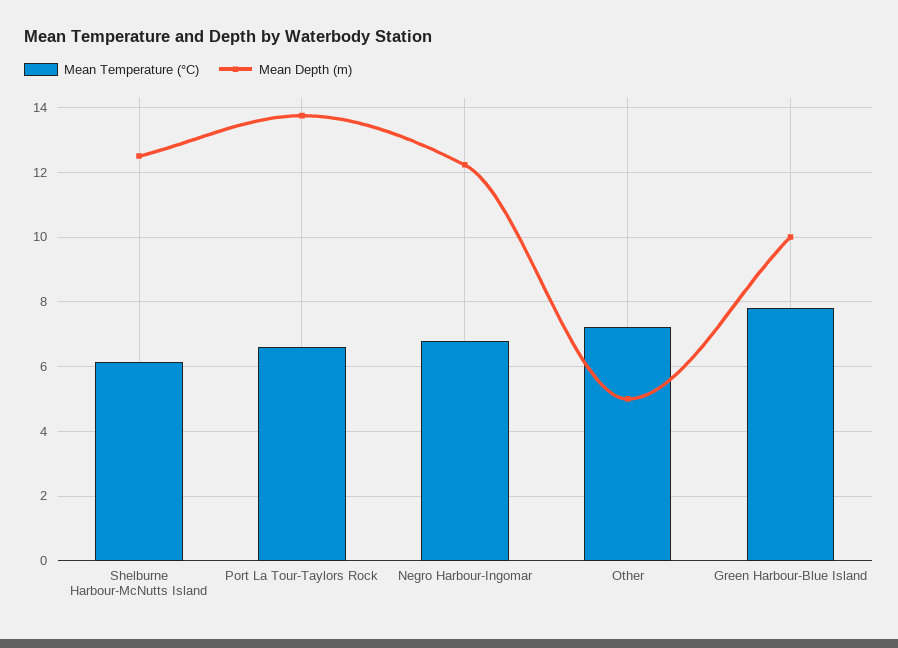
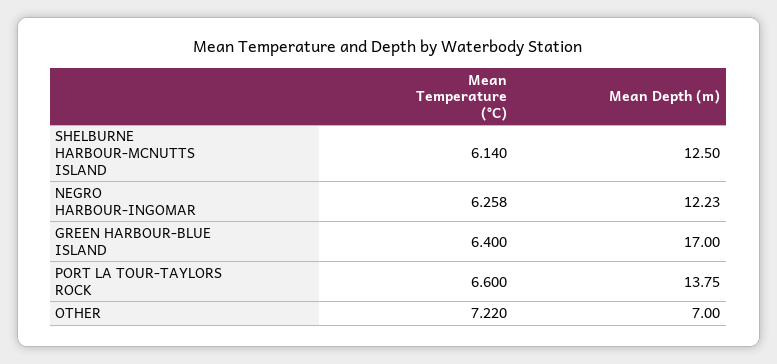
Mean Temperature (°C), Negro Harbour-Ingomar: 6.8 -> 6.258
Mean Depth (m), Other: 5 -> 7
Mean Temperature (°C), Green Harbour-Blue Island: 7.8 -> 6.4
Mean Depth (m), Green Harbour-Blue Island: 10 -> 17

